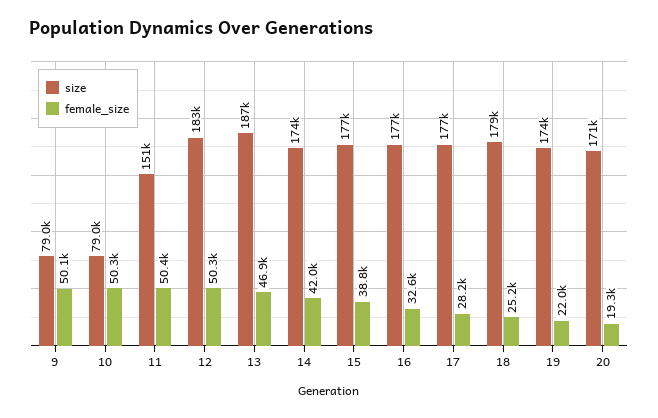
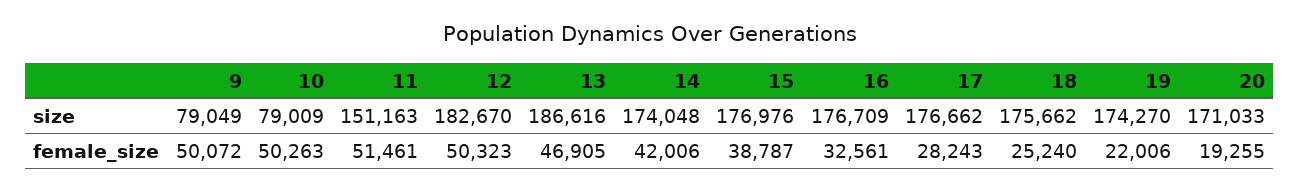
female_size, 11: 50400 -> 51461
size, 18: 179000 -> 175662

